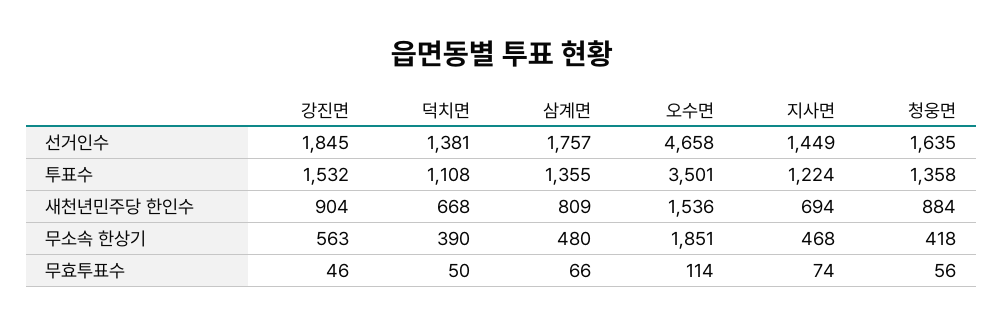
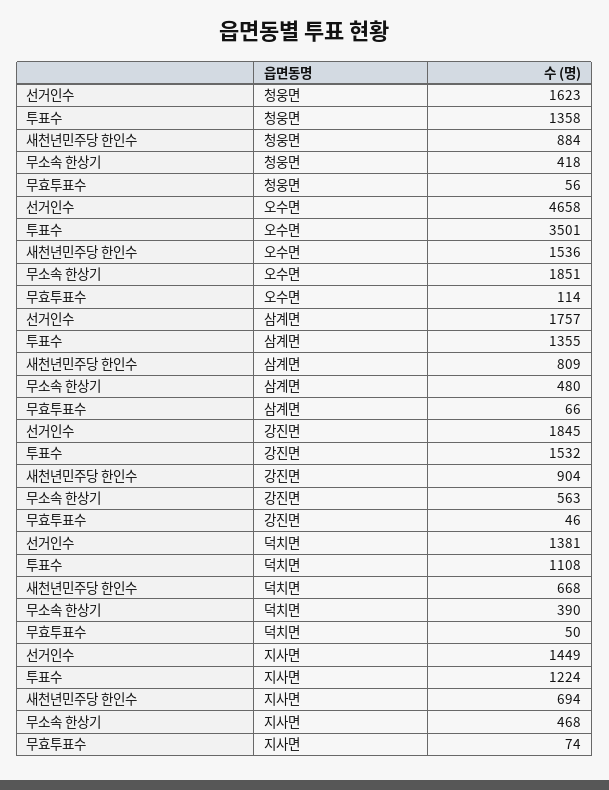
청웅면, 선거인수: 1635 -> 1623

